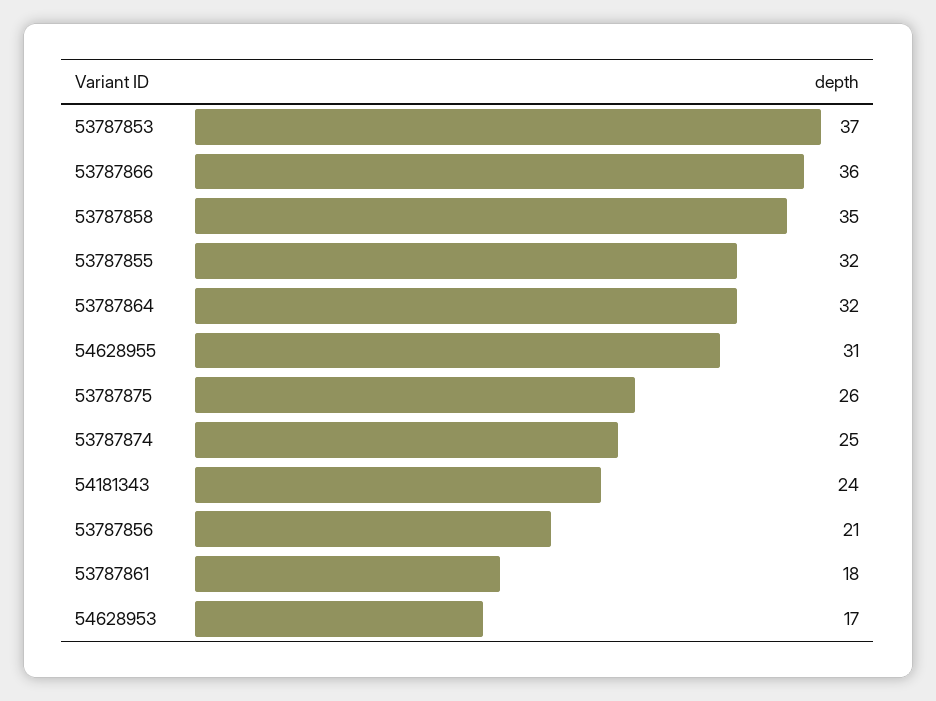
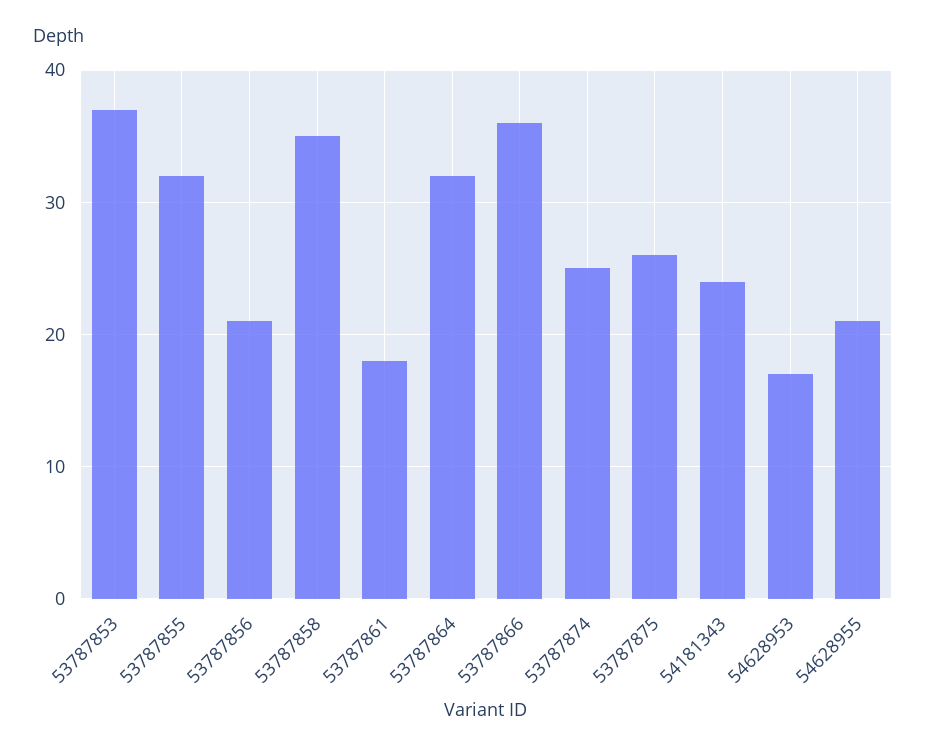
54628955: 31 -> 21

